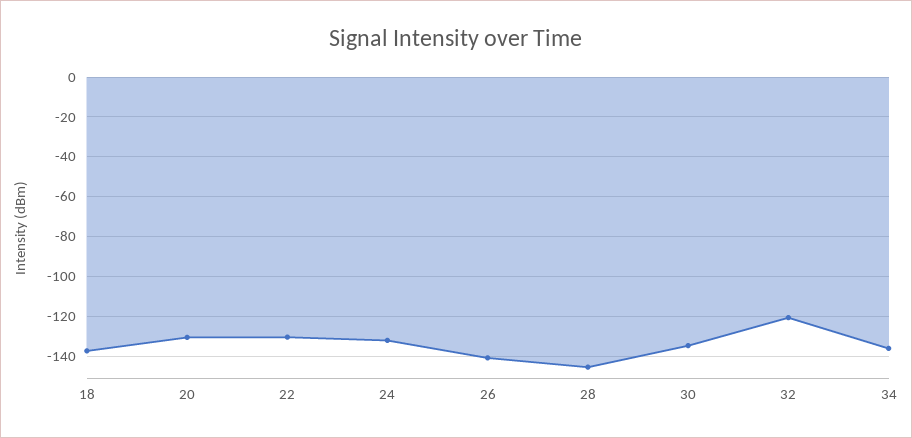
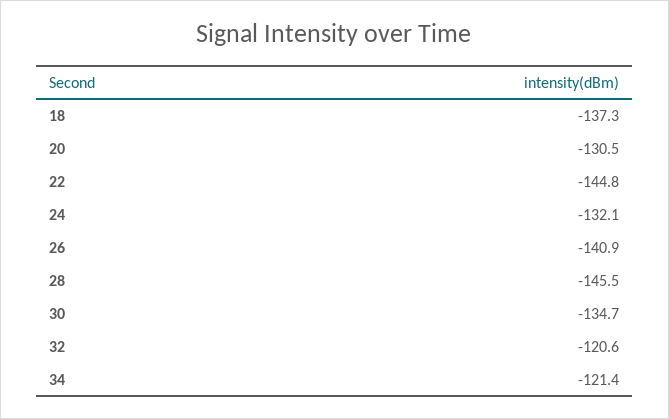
22: -130 -> -144.8
34: -135 -> -121.4

